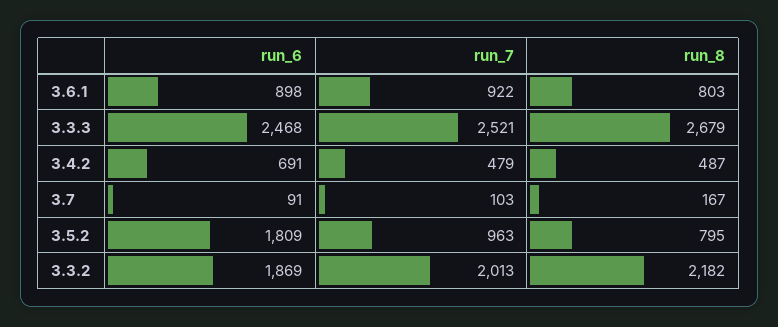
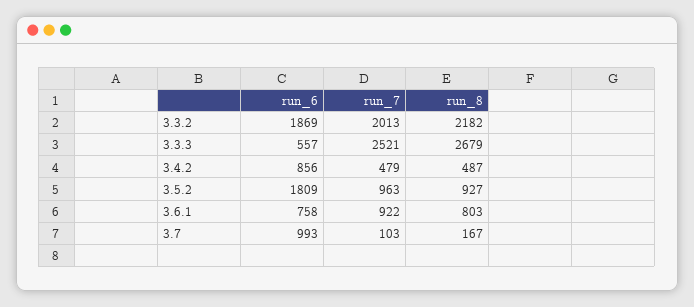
run_6, 3.6.1: 898 -> 758
run_6, 3.3.3: 2468 -> 557
run_6, 3.4.2: 691 -> 856
run_6, 3.7: 91 -> 993
run_8, 3.5.2: 795 -> 927

